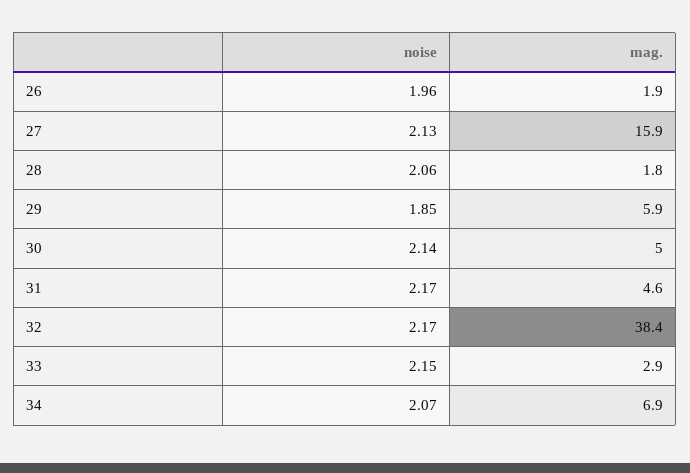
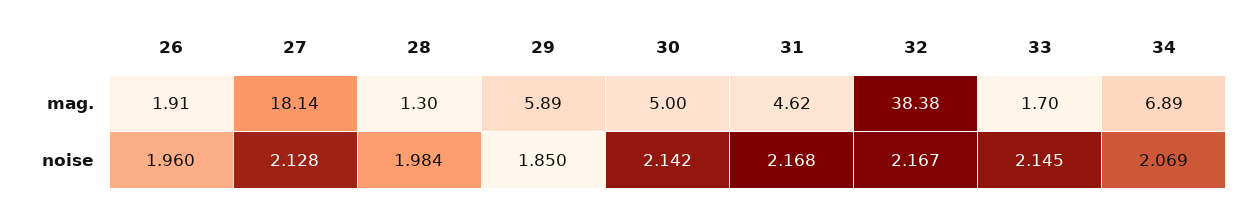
mag., 27: 15.9 -> 18.14
noise, 28: 2.06 -> 1.984
mag., 28: 1.8 -> 1.3
mag., 33: 2.9 -> 1.7

